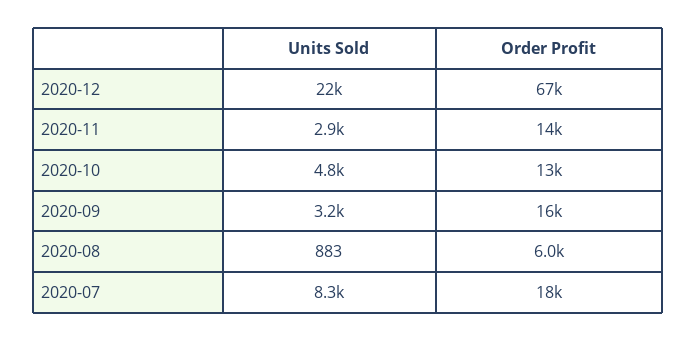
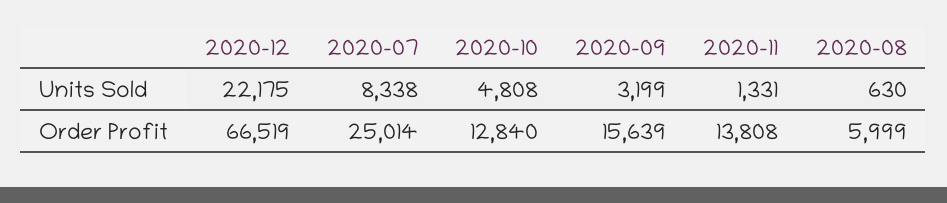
Units Sold, 2020-11: 2900 -> 1331
Units Sold, 2020-08: 883 -> 630
Order Profit, 2020-07: 18000 -> 25014

